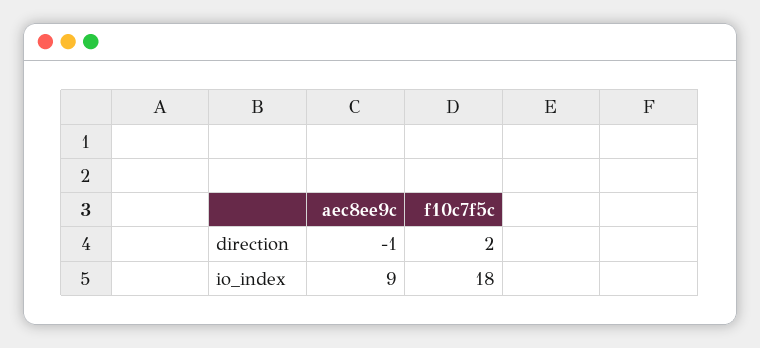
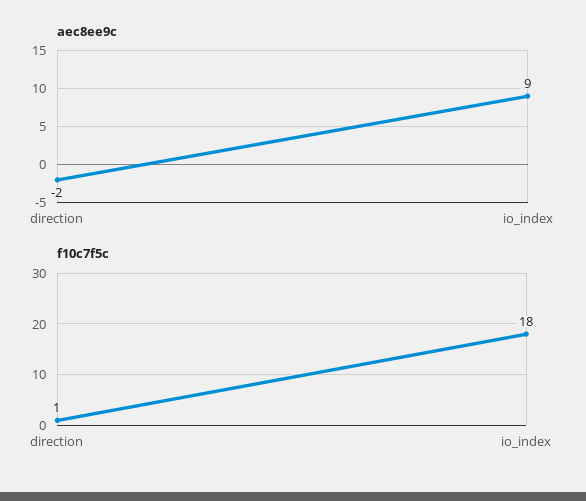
aec8ee9c, direction: -1 -> -2
f10c7f5c, direction: 2 -> 1

